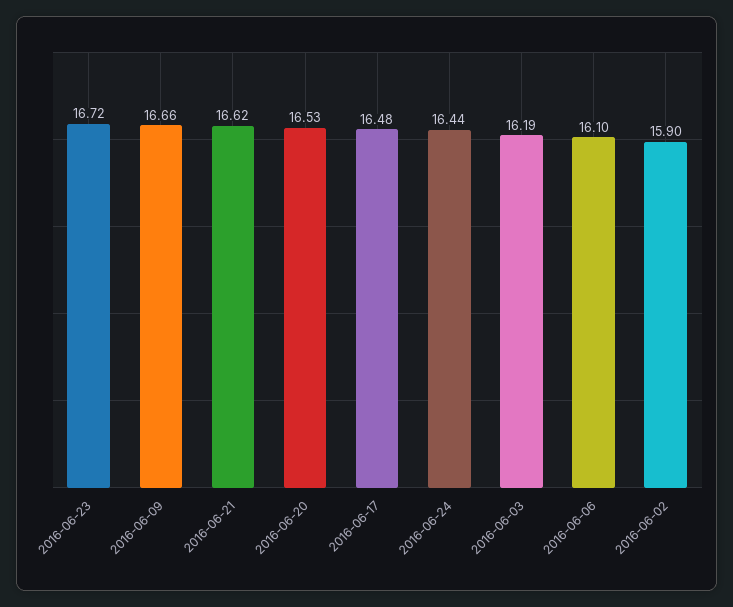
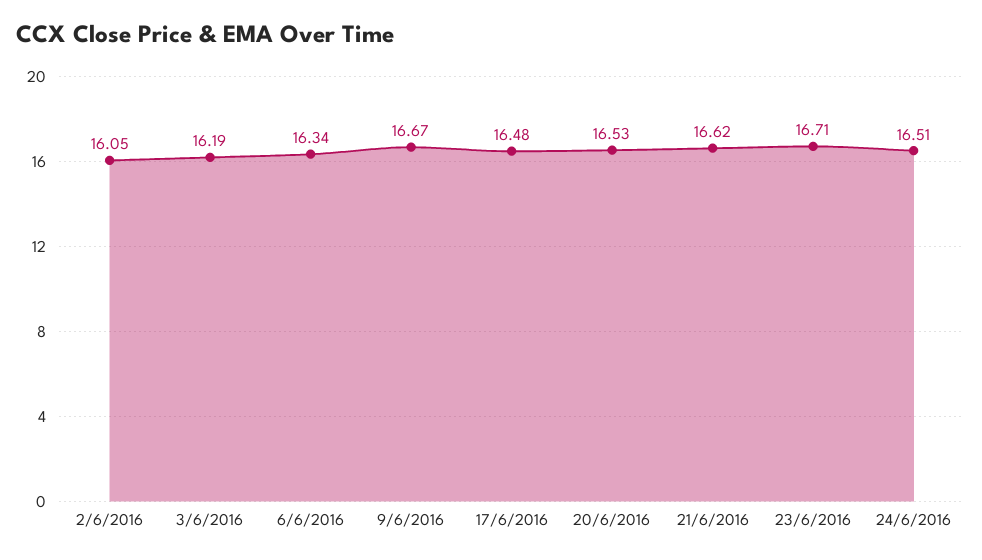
2016-06-23: 16.72 -> 16.71
2016-06-09: 16.66 -> 16.67
2016-06-24: 16.44 -> 16.51
2016-06-06: 16.1 -> 16.34
2016-06-02: 15.9 -> 16.05

